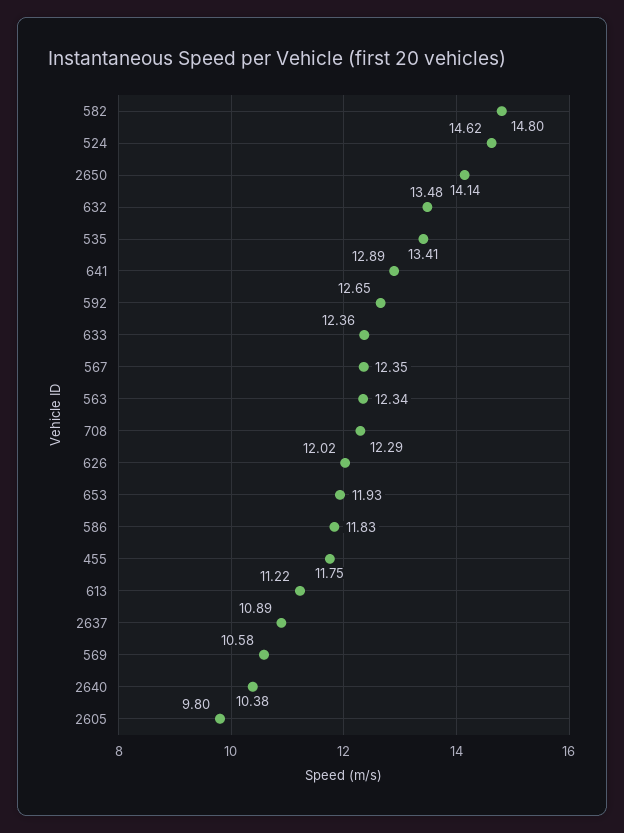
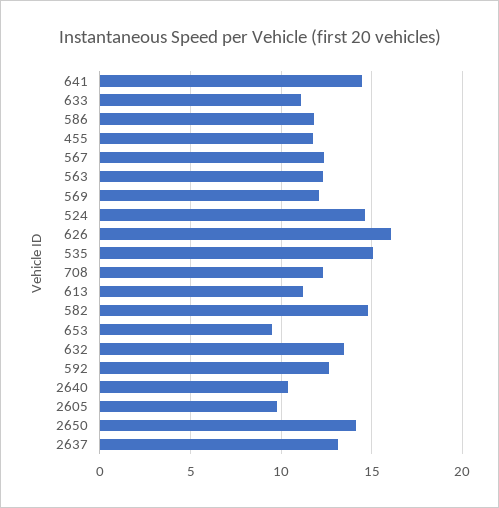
535: 13.41 -> 15
641: 12.89 -> 14.5
633: 12.36 -> 11
626: 12.02 -> 16
653: 11.93 -> 9.5
2637: 10.89 -> 13
569: 10.58 -> 12

